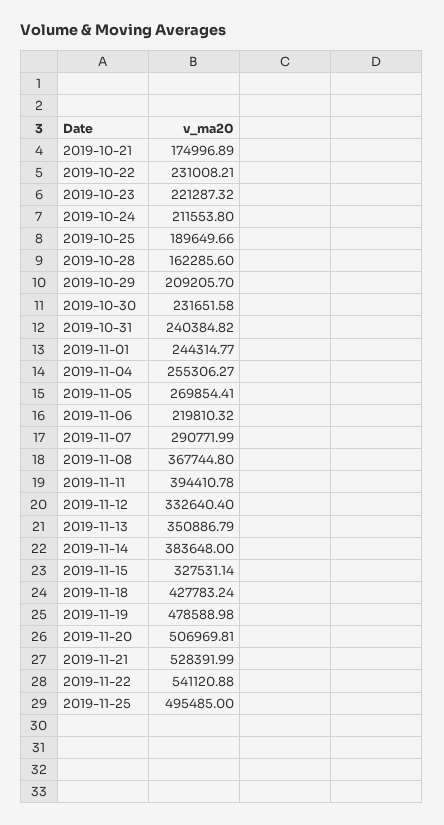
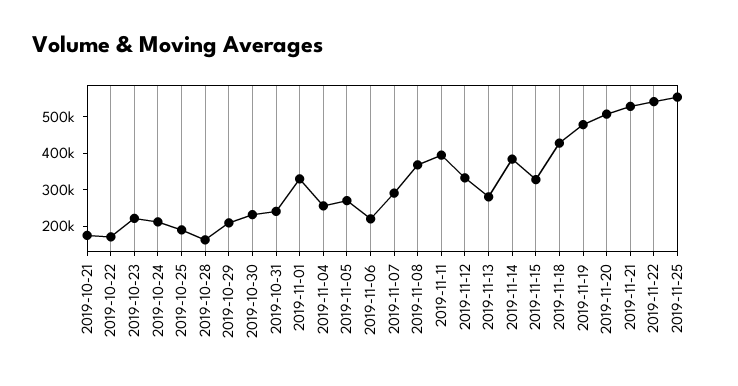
2019-10-22: 231008.21 -> 175000
2019-11-01: 244314.77 -> 325000
2019-11-13: 350886.79 -> 275000
2019-11-25: 495485 -> 550000

